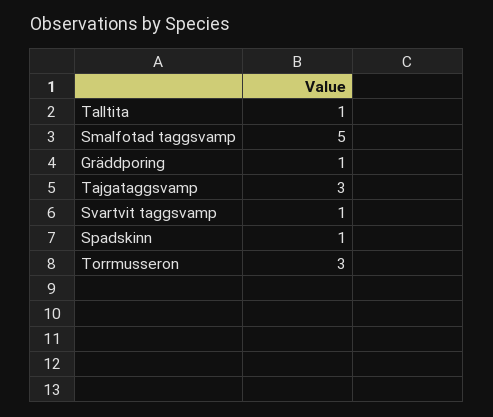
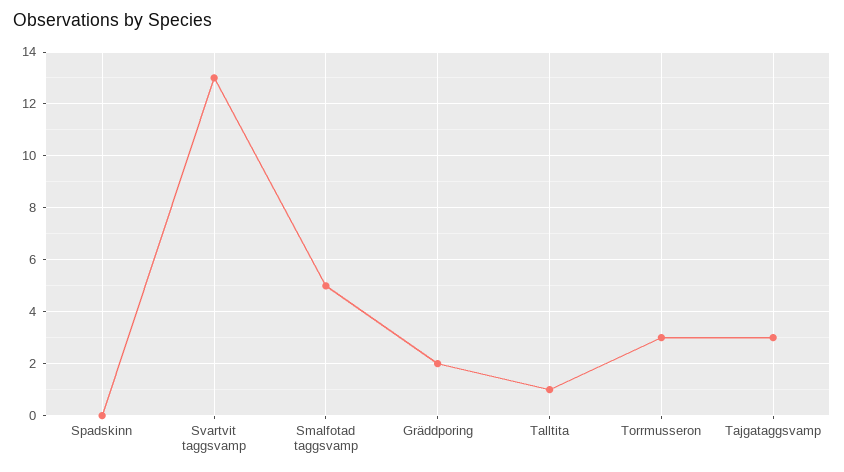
Gräddporing: 1 -> 2
Svartvit taggsvamp: 1 -> 13
Spadskinn: 1 -> 0

